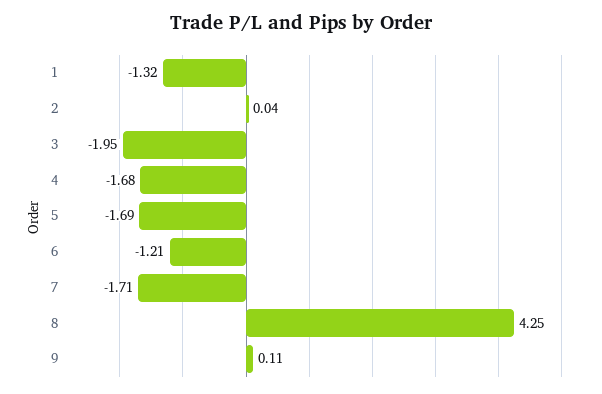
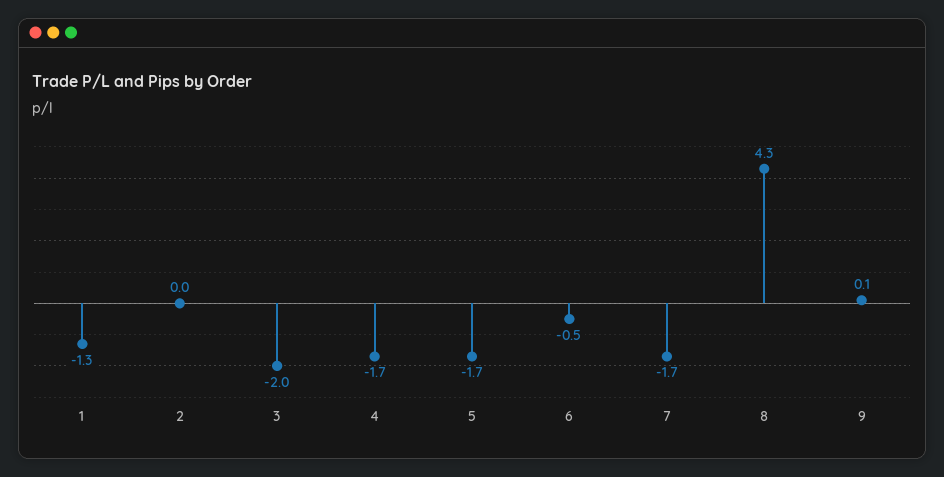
6: -1.21 -> -0.5

